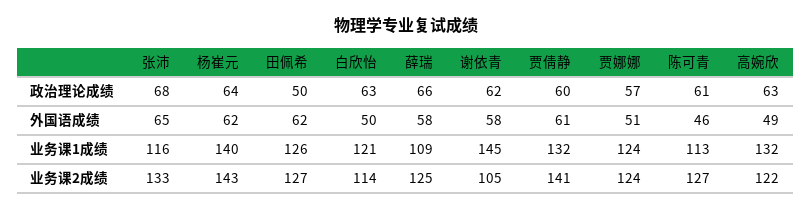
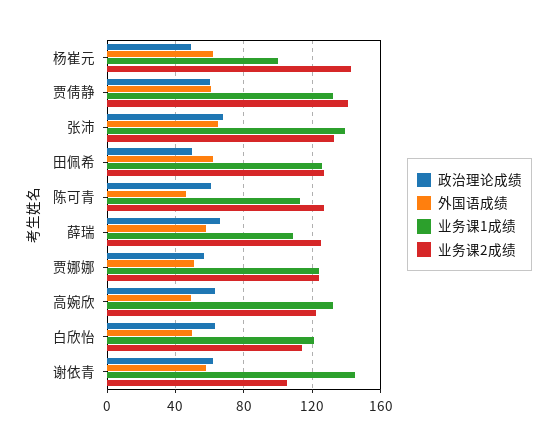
政治理论成绩, 杨崔元: 64 -> 50
业务课1成绩, 张沛: 116 -> 140
业务课1成绩, 杨崔元: 140 -> 100

